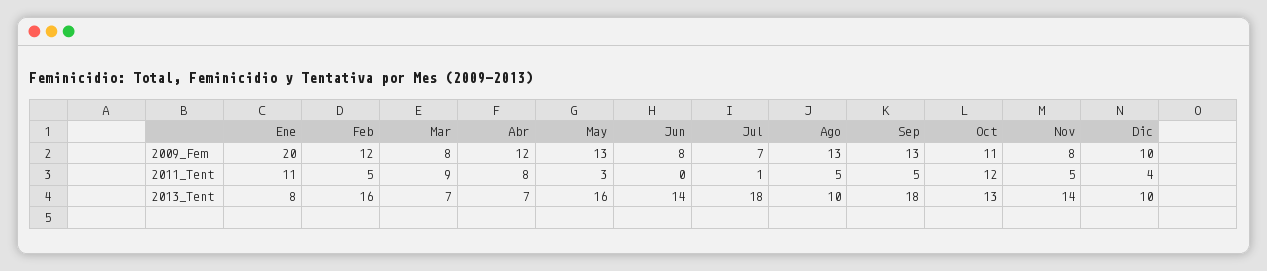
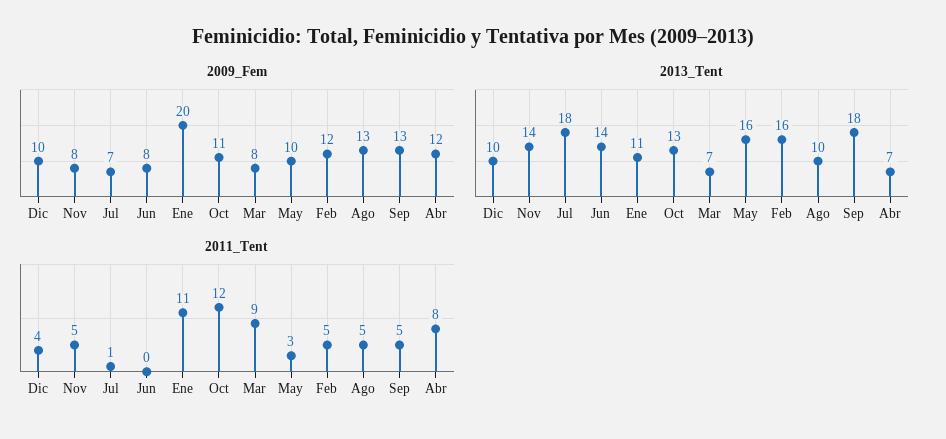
2009_Fem, May: 13 -> 10
2013_Tent, Ene: 8 -> 11

